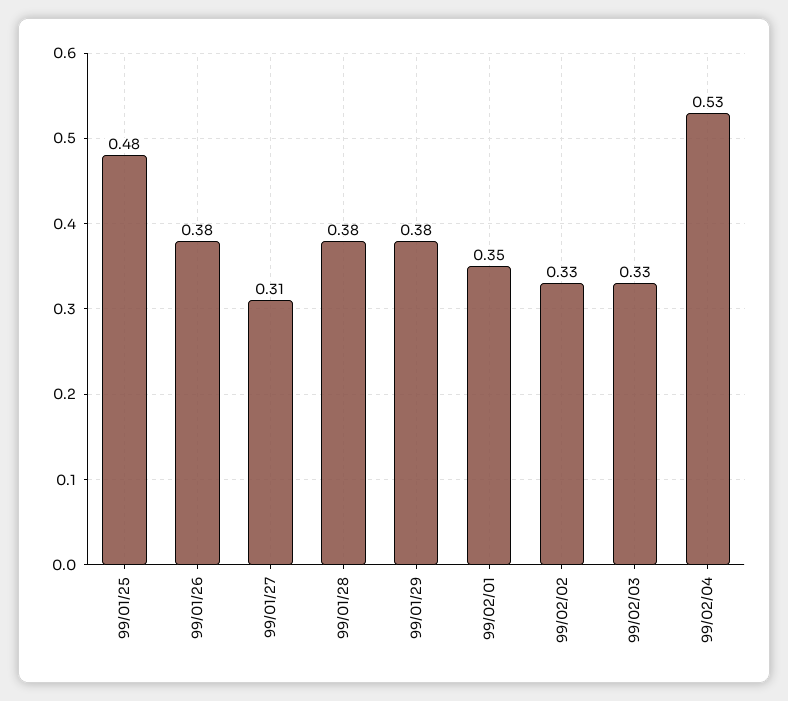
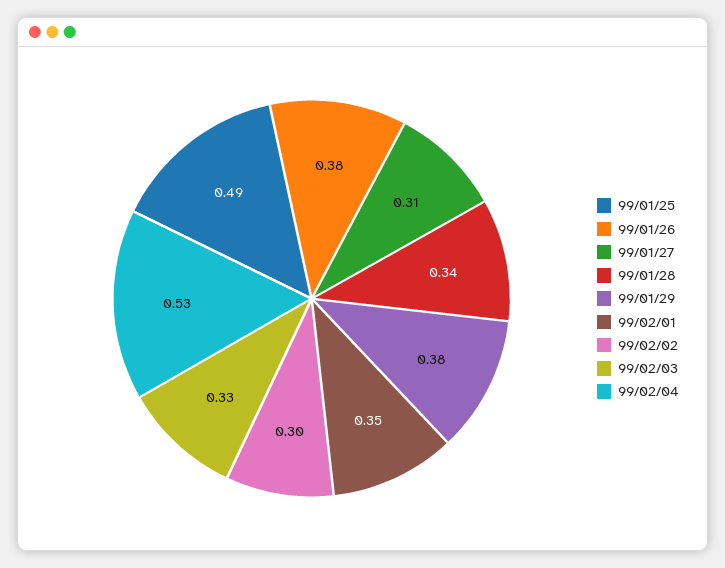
99/01/25: 0.48 -> 0.49
99/01/28: 0.38 -> 0.34
99/02/02: 0.33 -> 0.3

